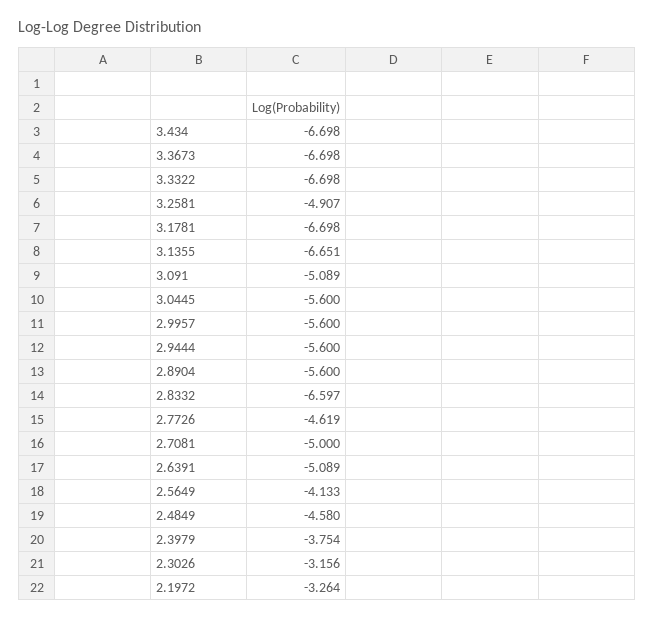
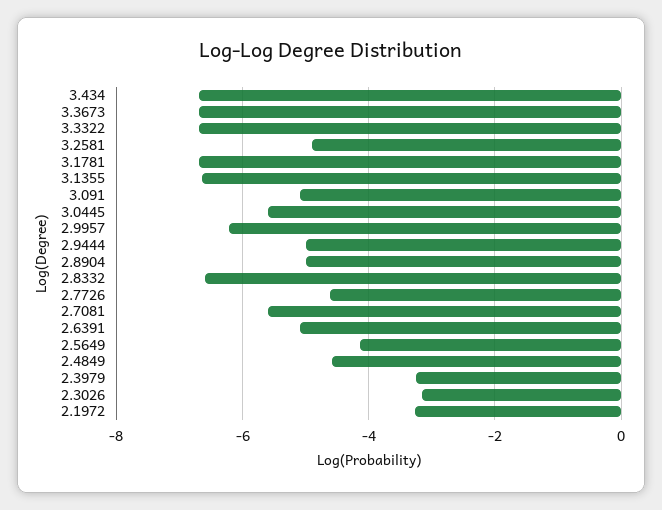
2.9957: -5.6 -> -6.2
2.9444: -5.6 -> -5
2.8904: -5.6 -> -5
2.7081: -5 -> -5.6
2.3979: -3.754 -> -3.2

